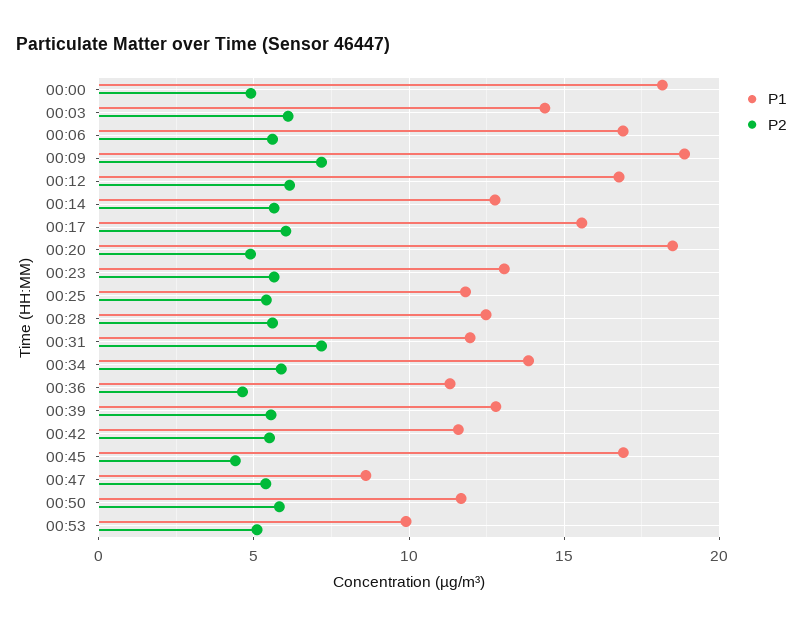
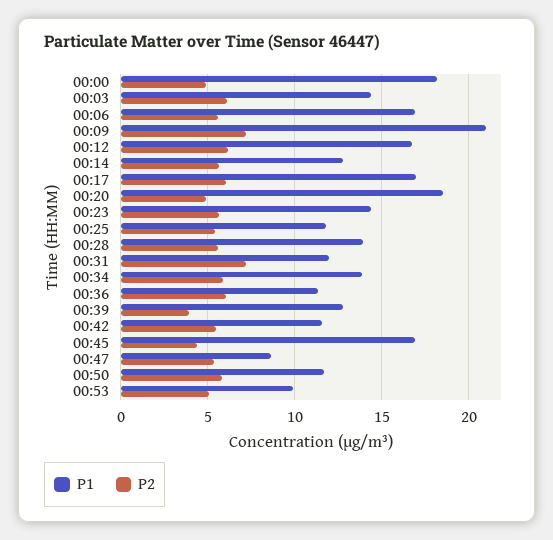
P1, 00:09: 19 -> 21
P1, 00:17: 15.5 -> 17
P1, 00:23: 13 -> 14.5
P1, 00:28: 12.5 -> 14
P2, 00:36: 4.5 -> 6
P2, 00:39: 5.5 -> 4

